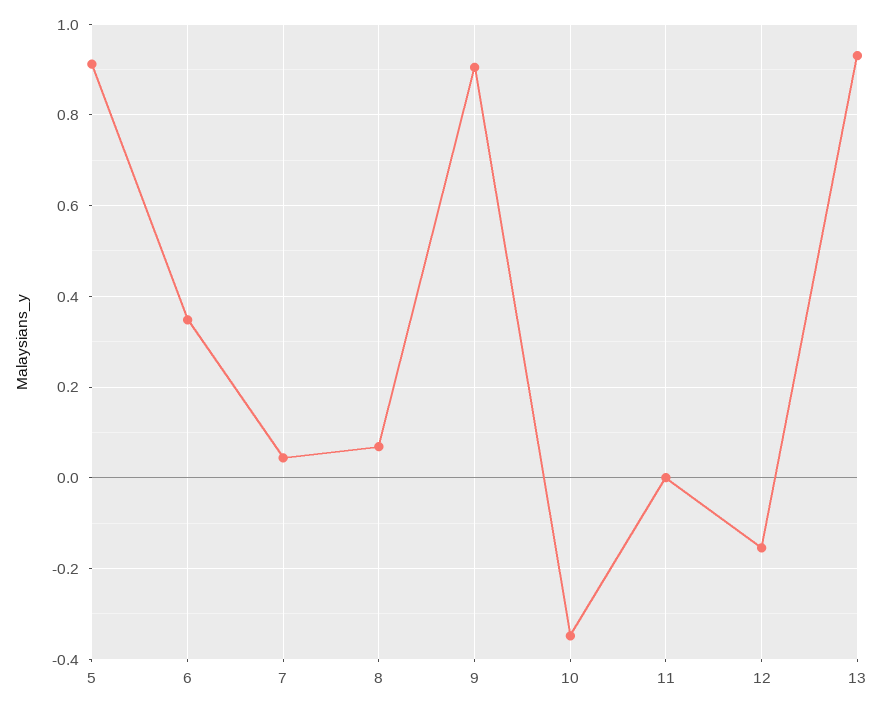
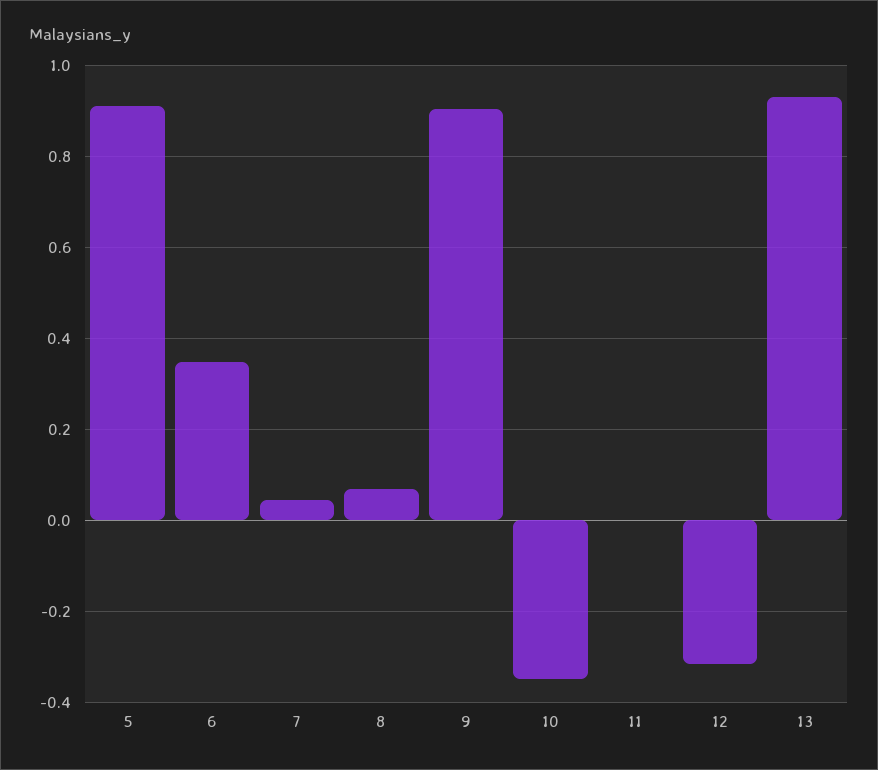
12: -0.16 -> -0.32

